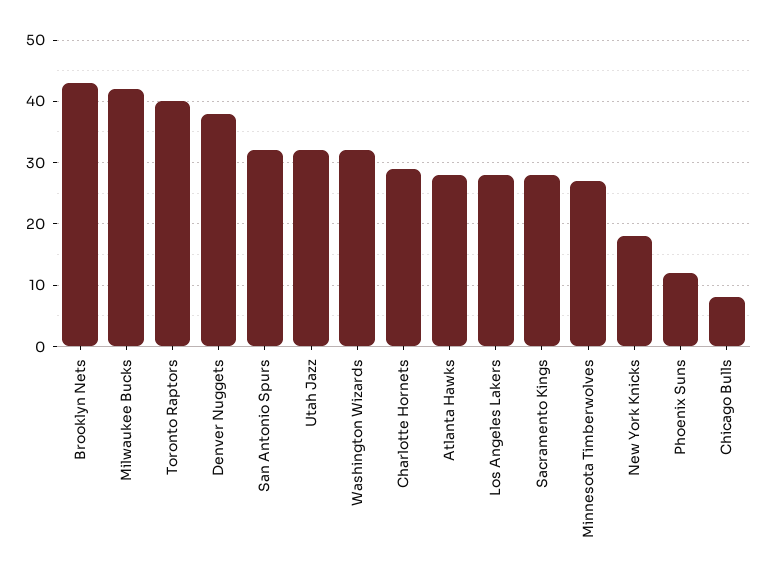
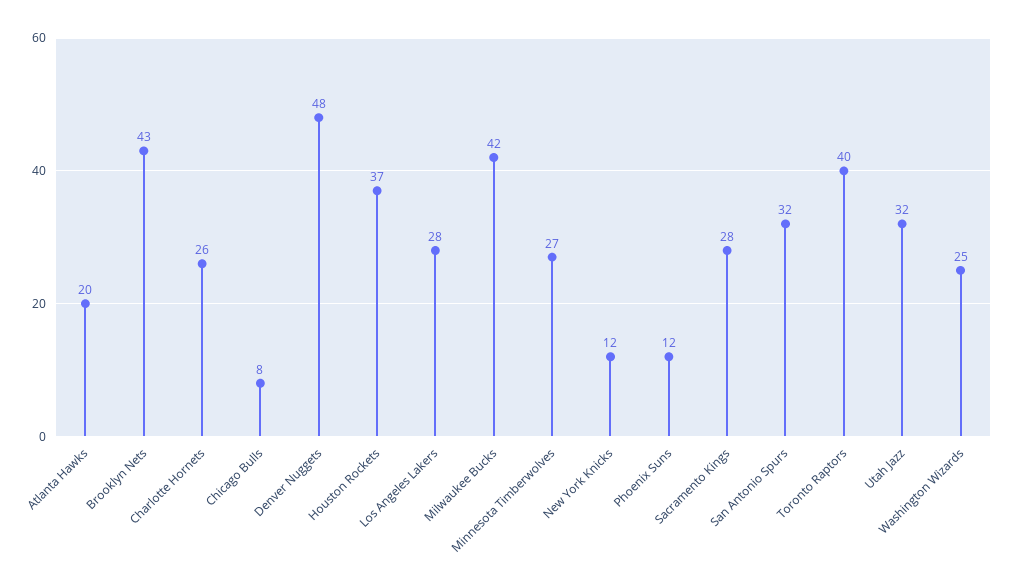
Denver Nuggets: 38 -> 48
Washington Wizards: 32 -> 25
Charlotte Hornets: 29 -> 26
Atlanta Hawks: 28 -> 20
New York Knicks: 18 -> 12
Houston Rockets: none -> 37

